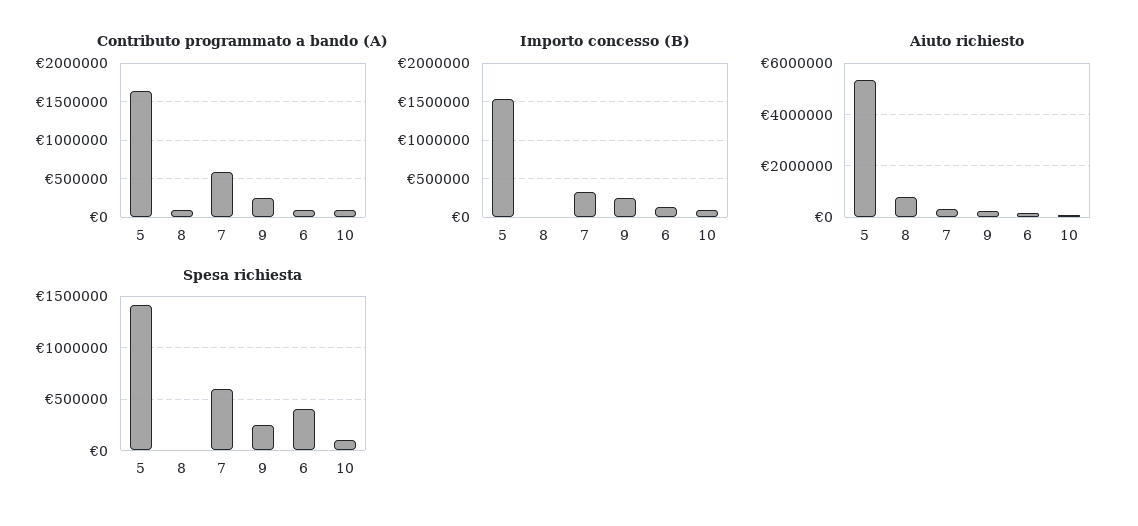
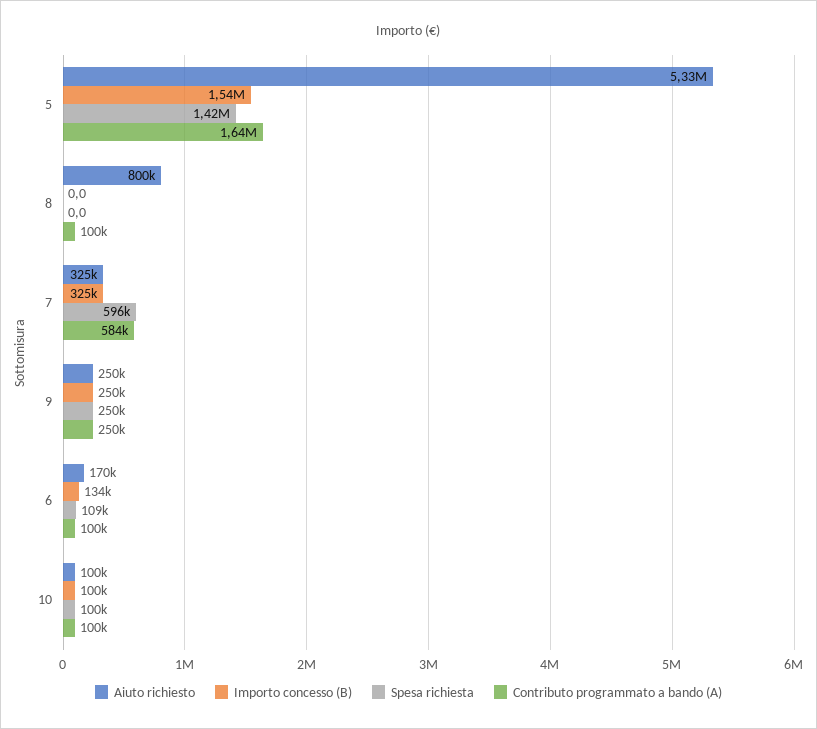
Spesa richiesta, 6: 400000 -> 109000

